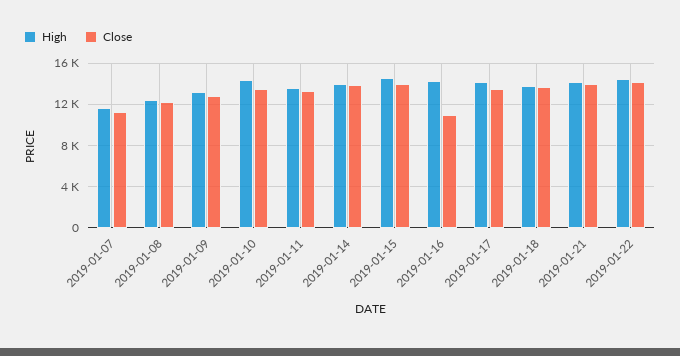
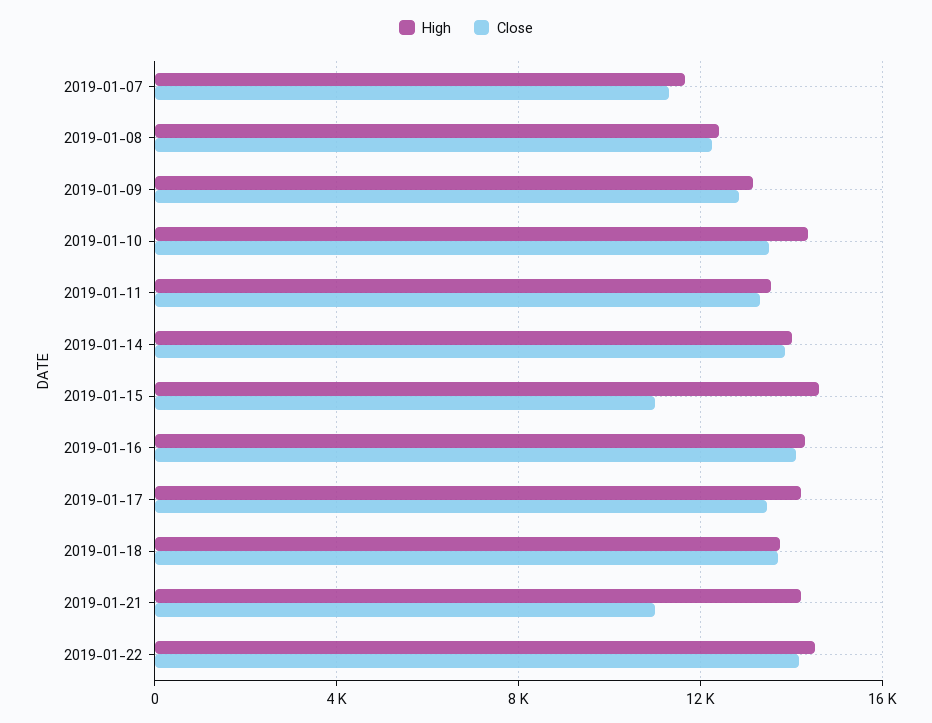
Close, 2019-01-15: 14000 -> 11000
Close, 2019-01-16: 11000 -> 14000
Close, 2019-01-21: 14000 -> 11000

